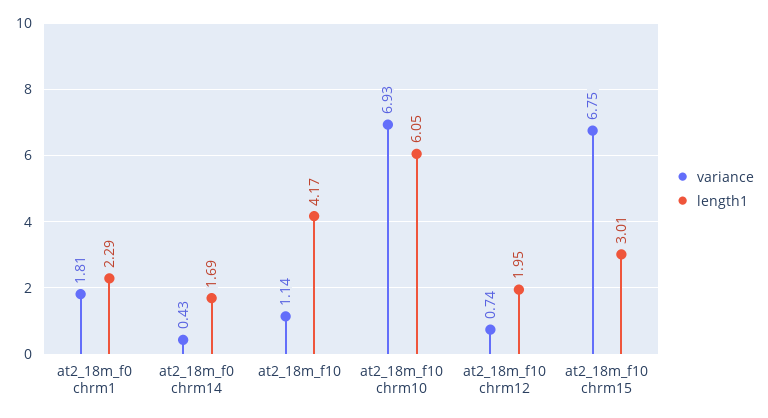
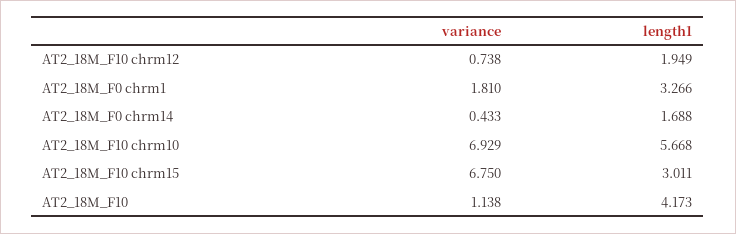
length1, at2_18m_f0 chrm1: 2.29 -> 3.266
length1, at2_18m_f10 chrm10: 6.05 -> 5.668

